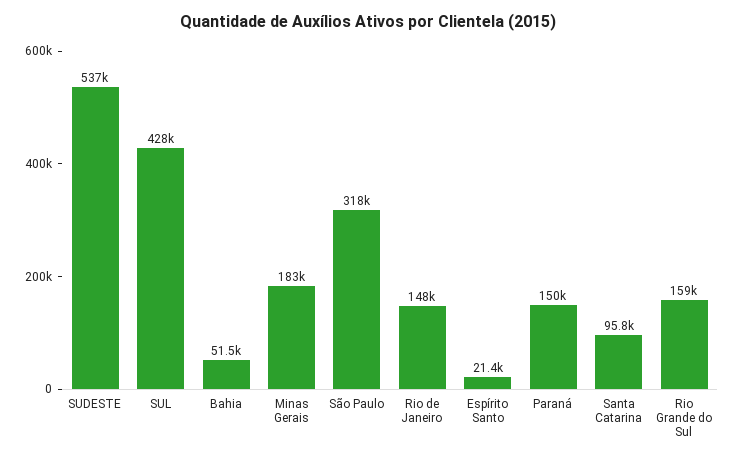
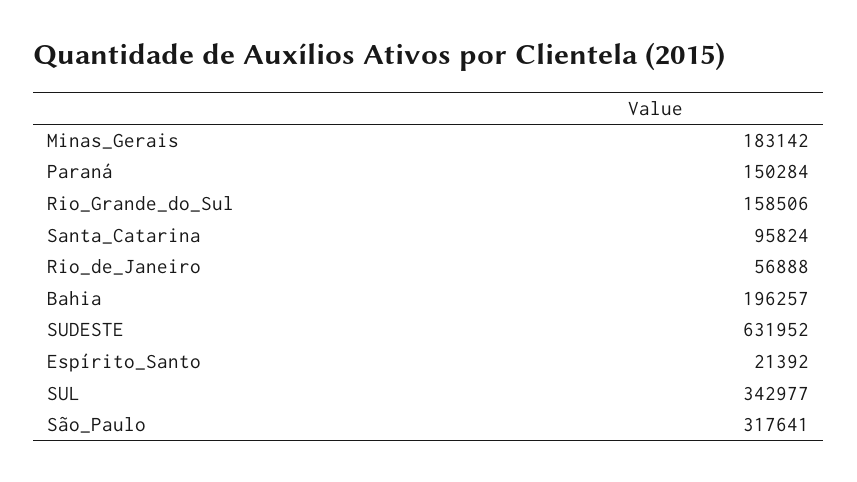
SUDESTE: 537000 -> 631952
SUL: 428000 -> 342977
Bahia: 51500 -> 196257
Rio de Janeiro: 148000 -> 56888

